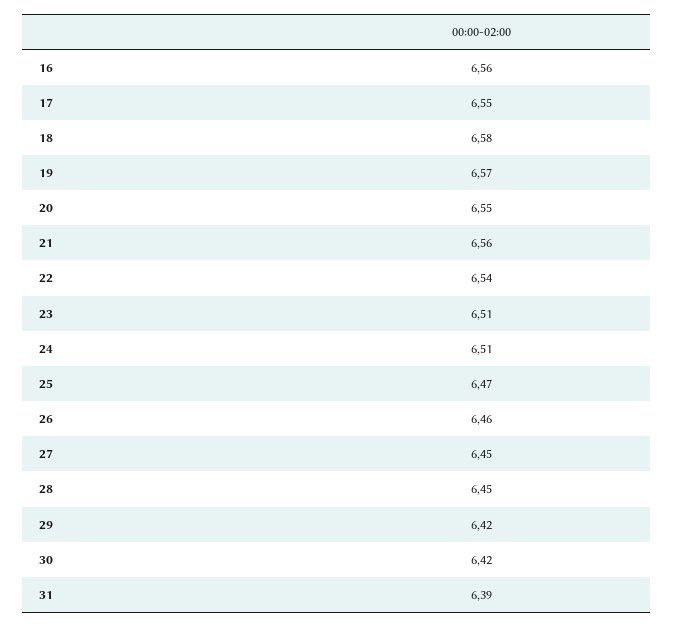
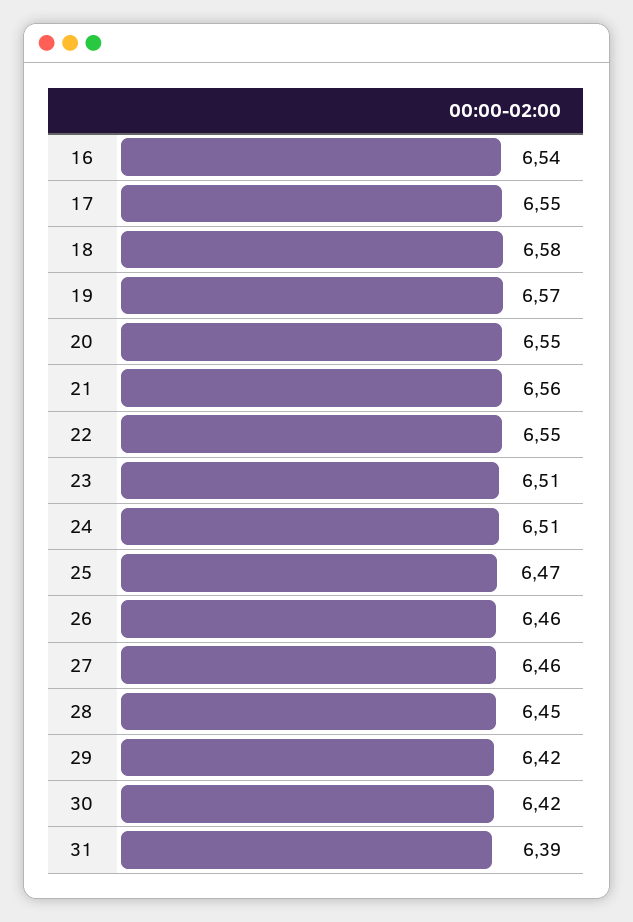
16: 6.56 -> 6.54
22: 6.54 -> 6.55
27: 6.45 -> 6.46

